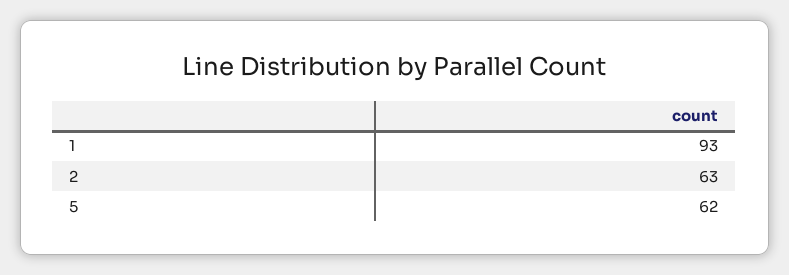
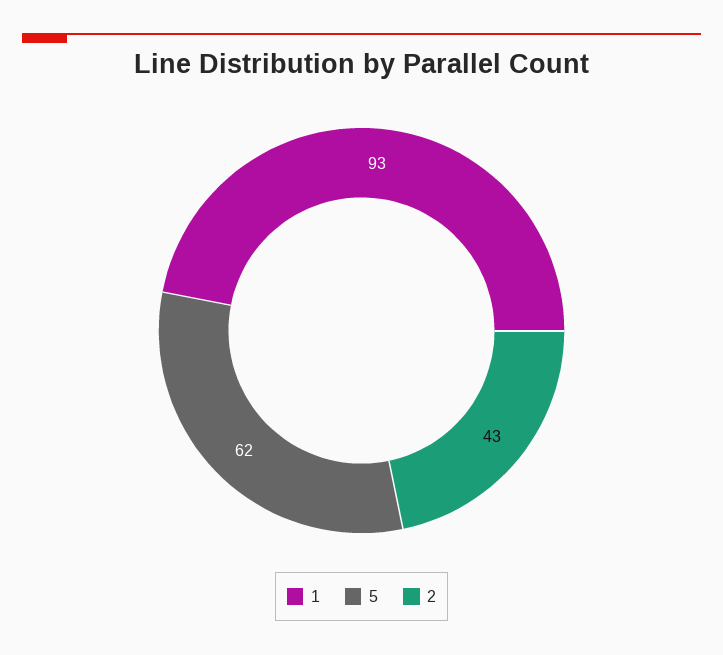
2: 63 -> 43

